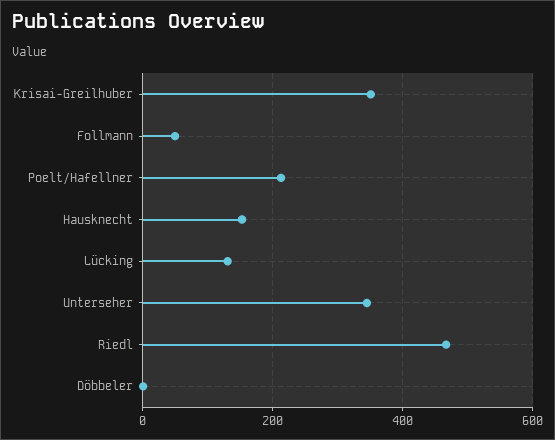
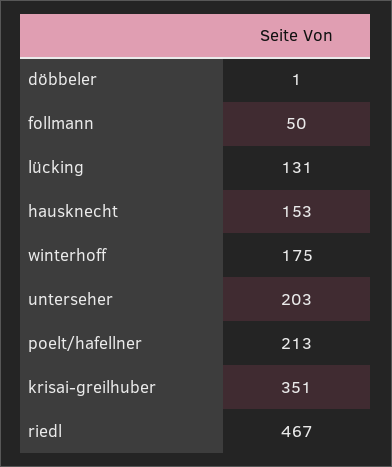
Unterseher: 340 -> 203
winterhoff: none -> 175

